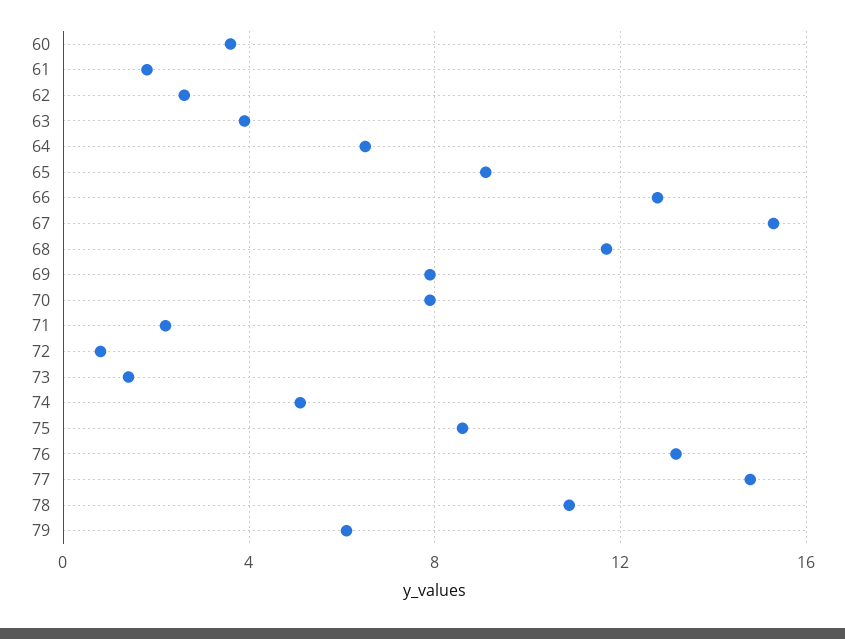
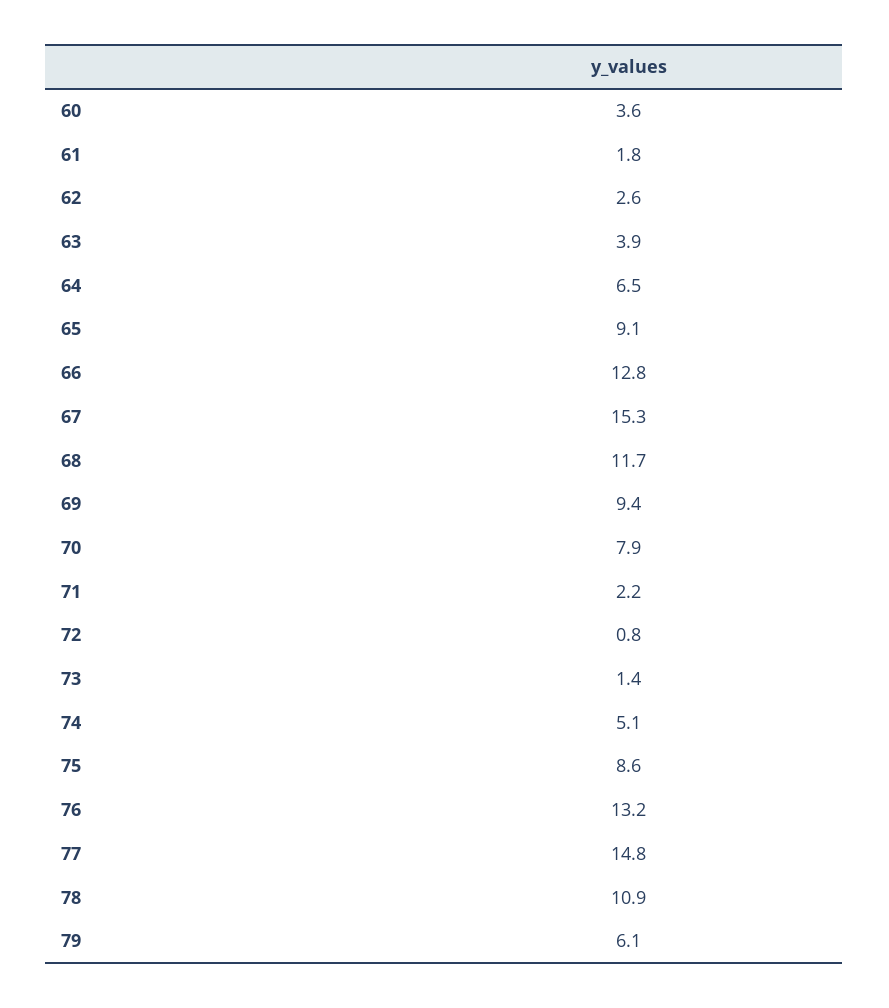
69: 8 -> 9.4

